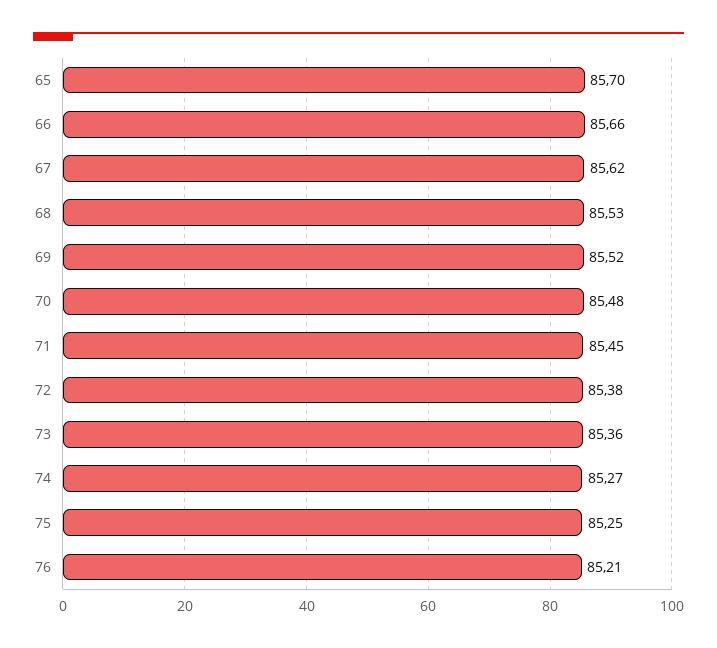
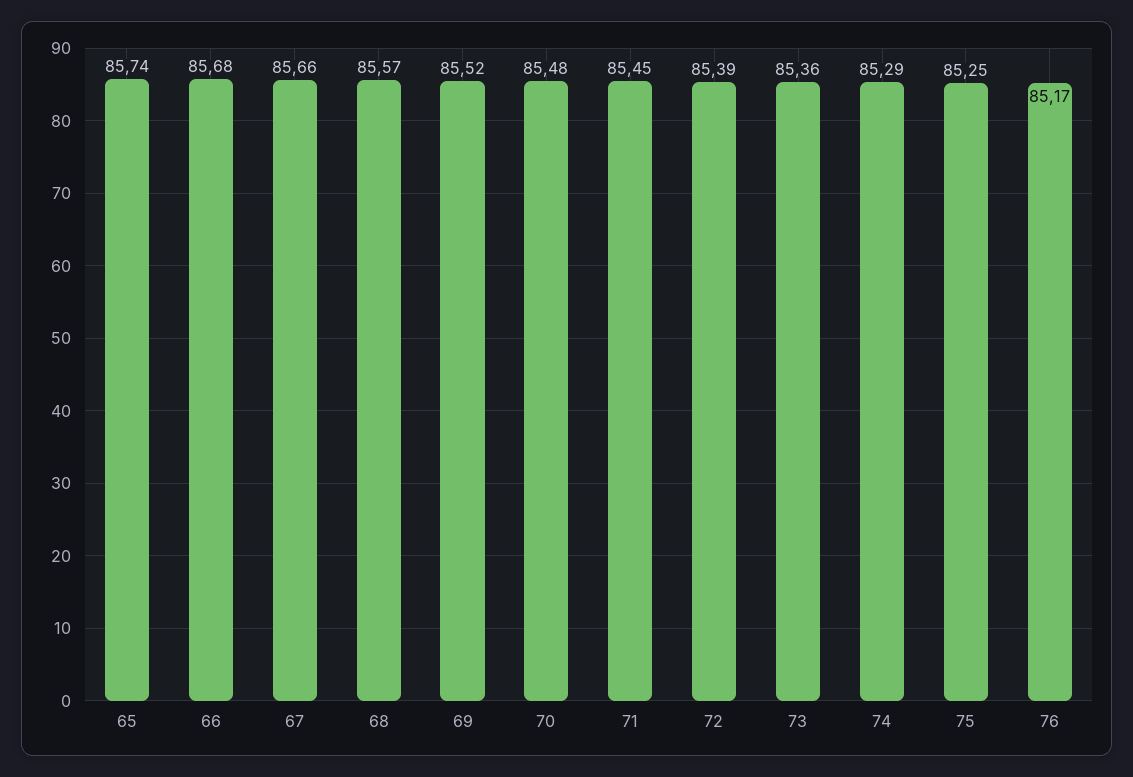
65: 85.7 -> 85.74
66: 85.66 -> 85.68
67: 85.62 -> 85.66
68: 85.53 -> 85.57
72: 85.38 -> 85.39
74: 85.27 -> 85.29
76: 85.21 -> 85.17

